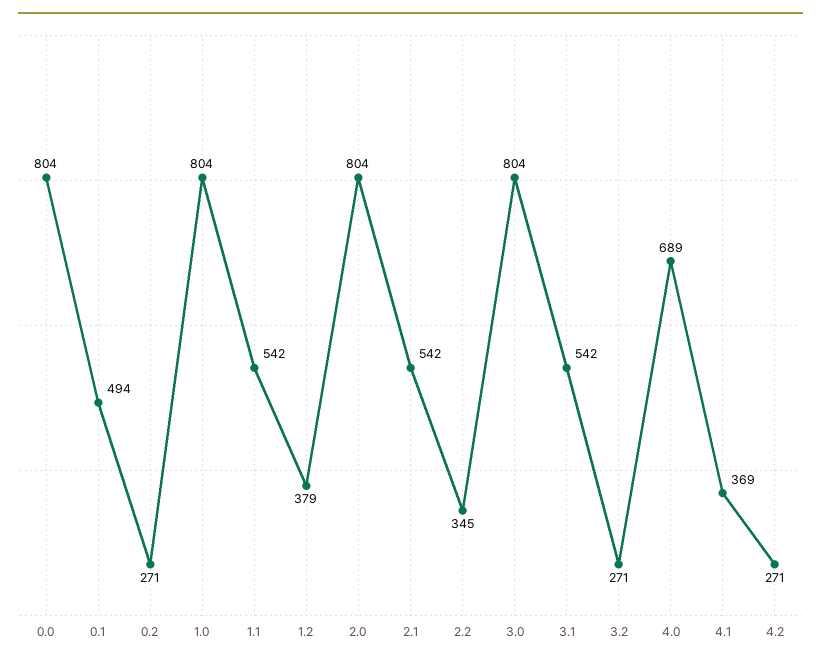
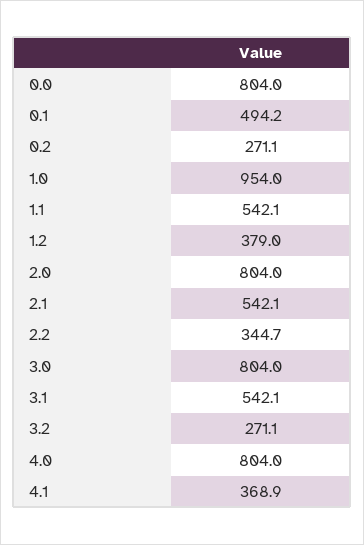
1.0: 804 -> 954
4.0: 689 -> 804
4.2: 271 -> none

